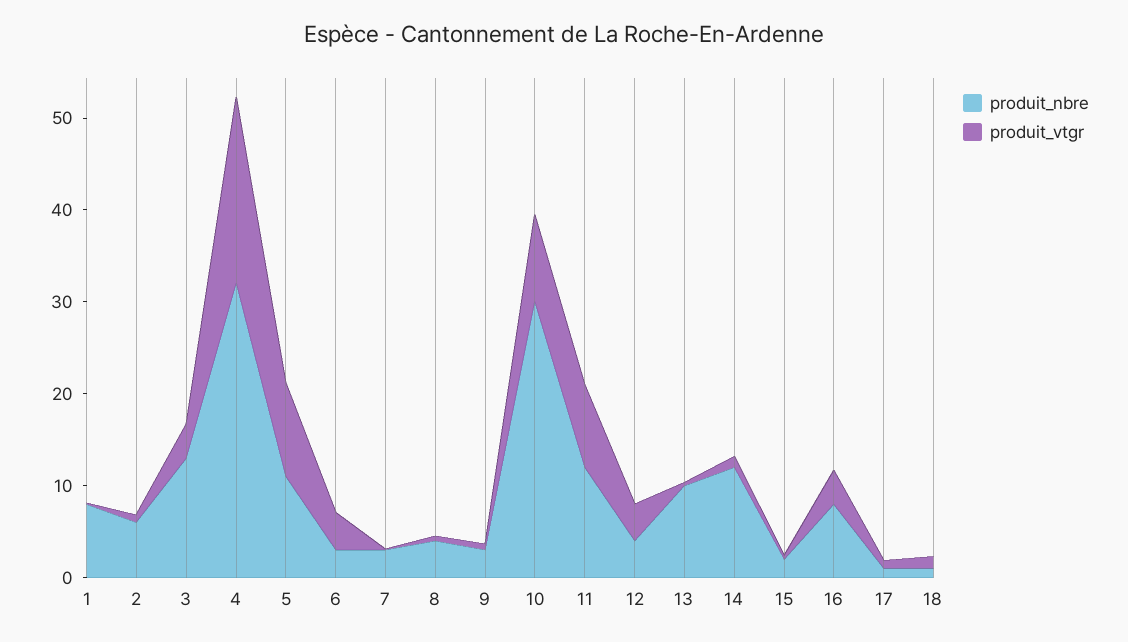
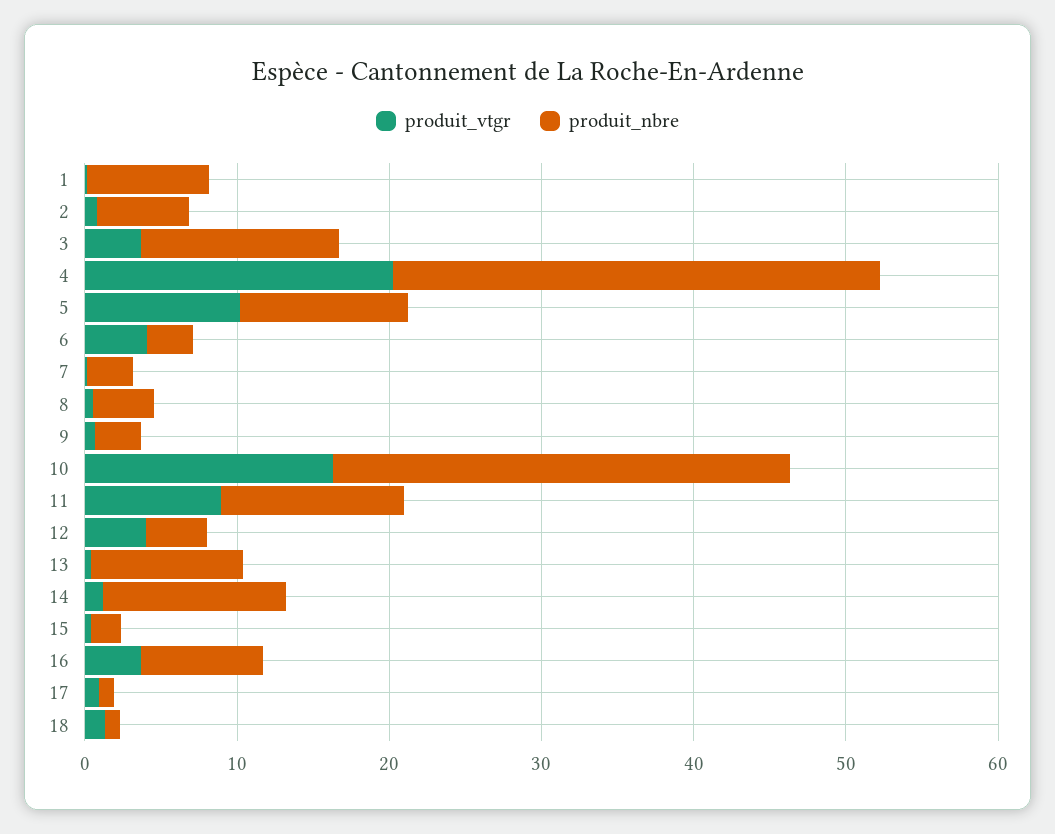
produit_vtgr, 10: 10 -> 16

